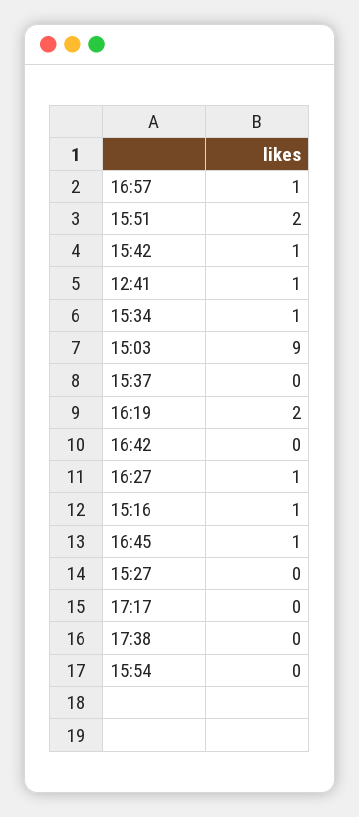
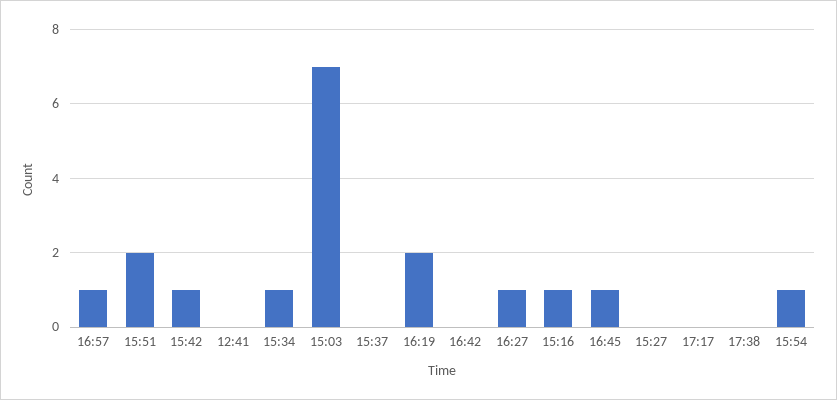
12:41: 1 -> 0
15:03: 9 -> 7
15:54: 0 -> 1

